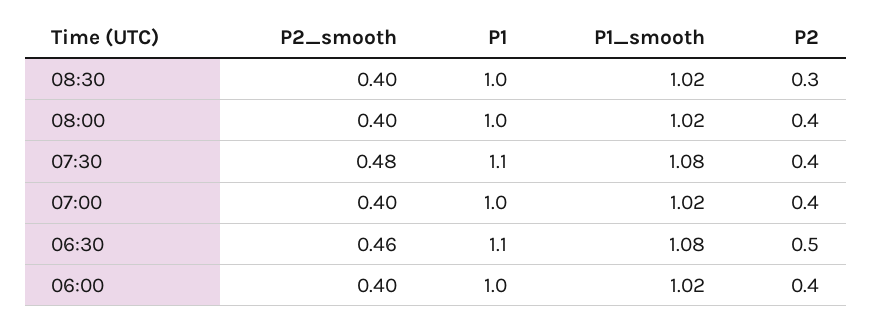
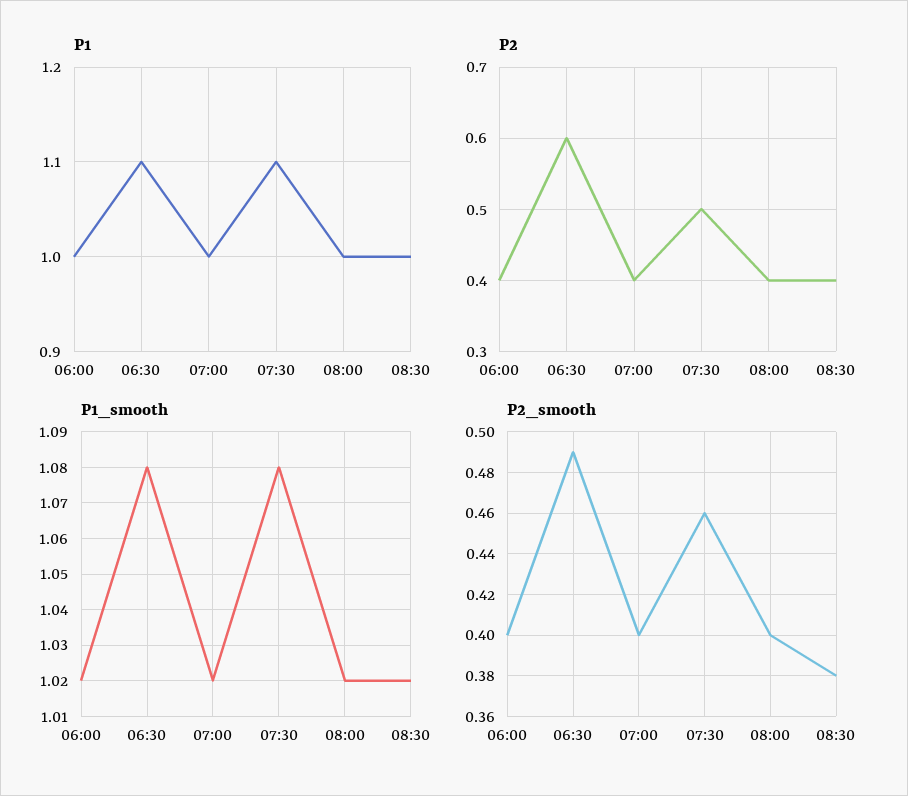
P2_smooth, 08:30: 0.4 -> 0.38
P2, 08:30: 0.3 -> 0.4
P2_smooth, 07:30: 0.48 -> 0.46
P2, 07:30: 0.4 -> 0.5
P2_smooth, 06:30: 0.46 -> 0.49
P2, 06:30: 0.5 -> 0.6

